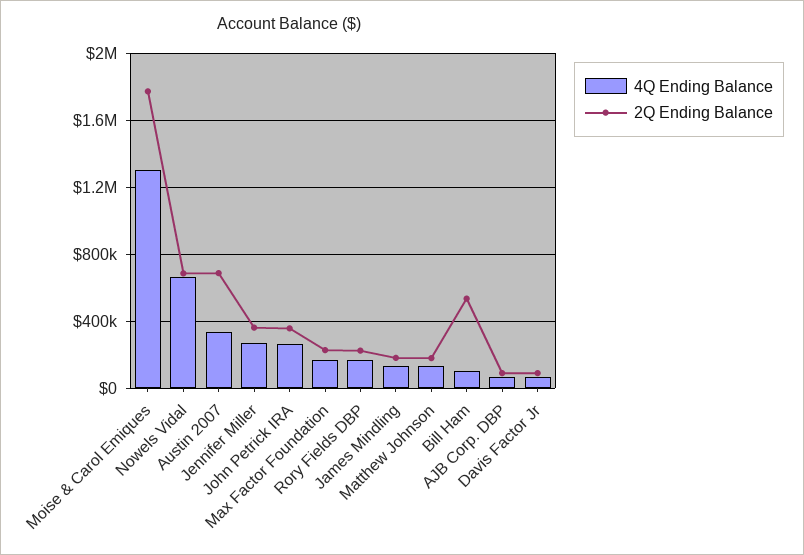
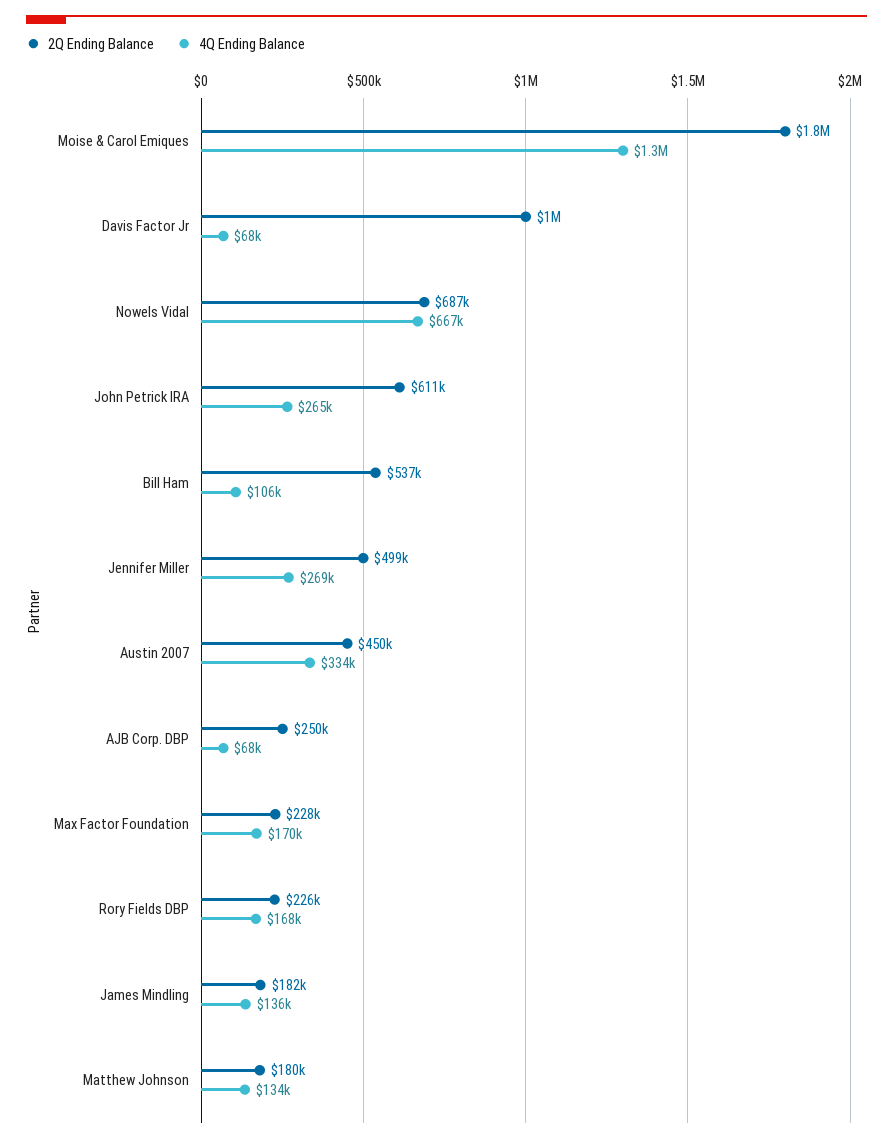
2Q Ending Balance, Austin 2007: 700000 -> 450000
2Q Ending Balance, Jennifer Miller: 350000 -> 499000
2Q Ending Balance, John Petrick IRA: 350000 -> 611000
2Q Ending Balance, AJB Corp. DBP: 100000 -> 250000
2Q Ending Balance, Davis Factor Jr: 100000 -> 1000000

